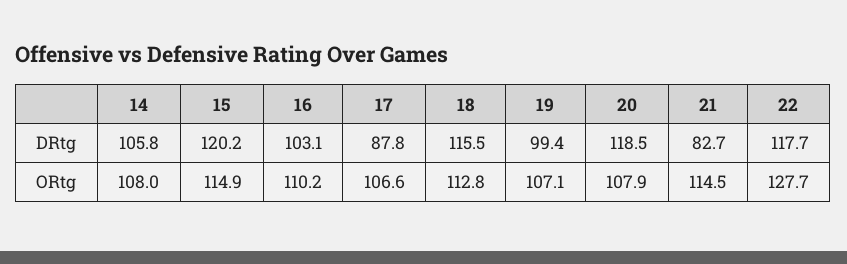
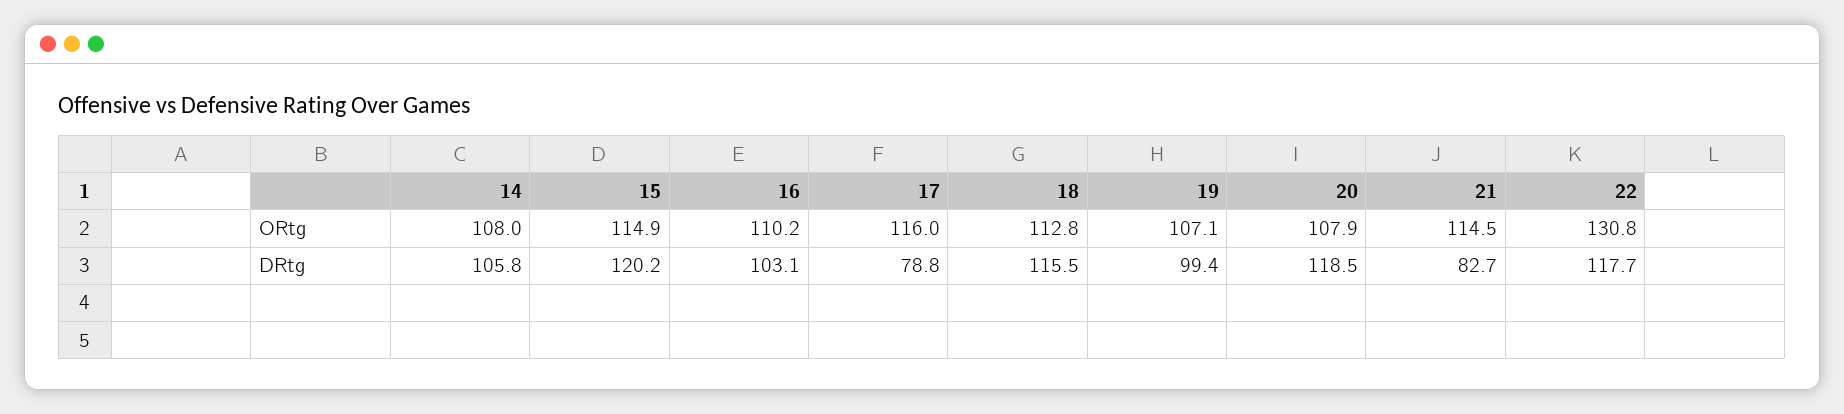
17, DRtg: 87.8 -> 78.8
17, ORtg: 106.6 -> 116
22, ORtg: 127.7 -> 130.8

